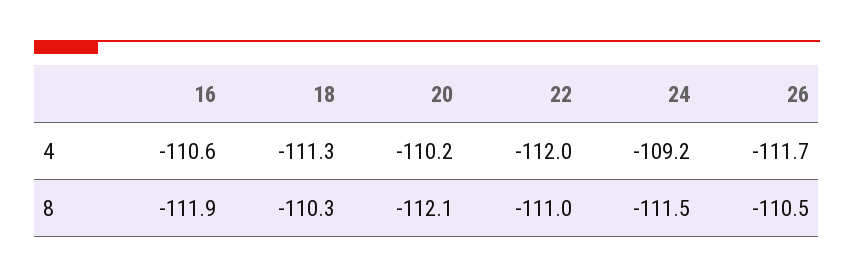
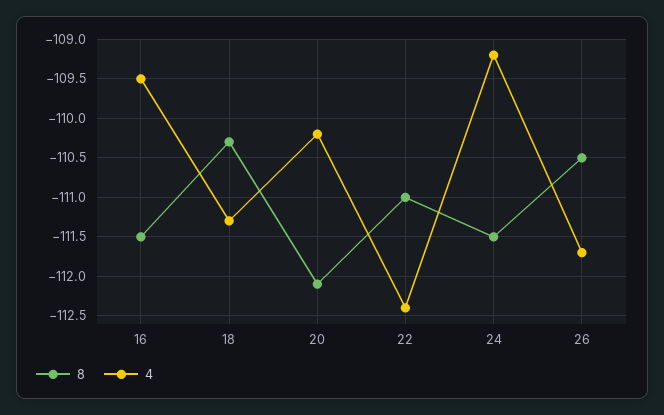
4, 16: -110.6 -> -109.5
4, 22: -112 -> -112.4
8, 16: -111.9 -> -111.5

